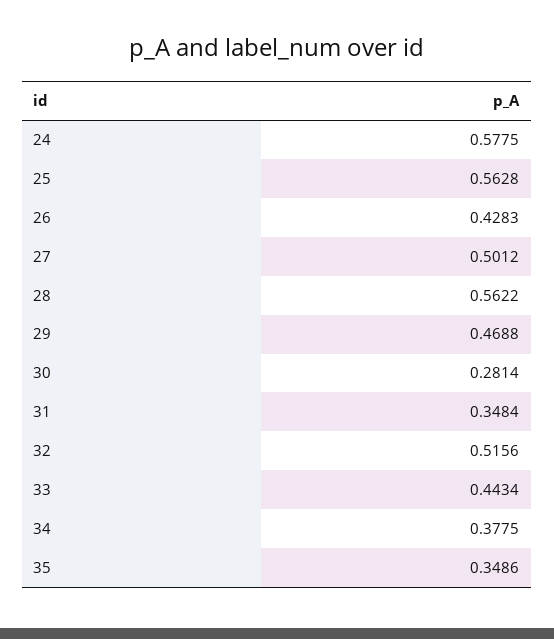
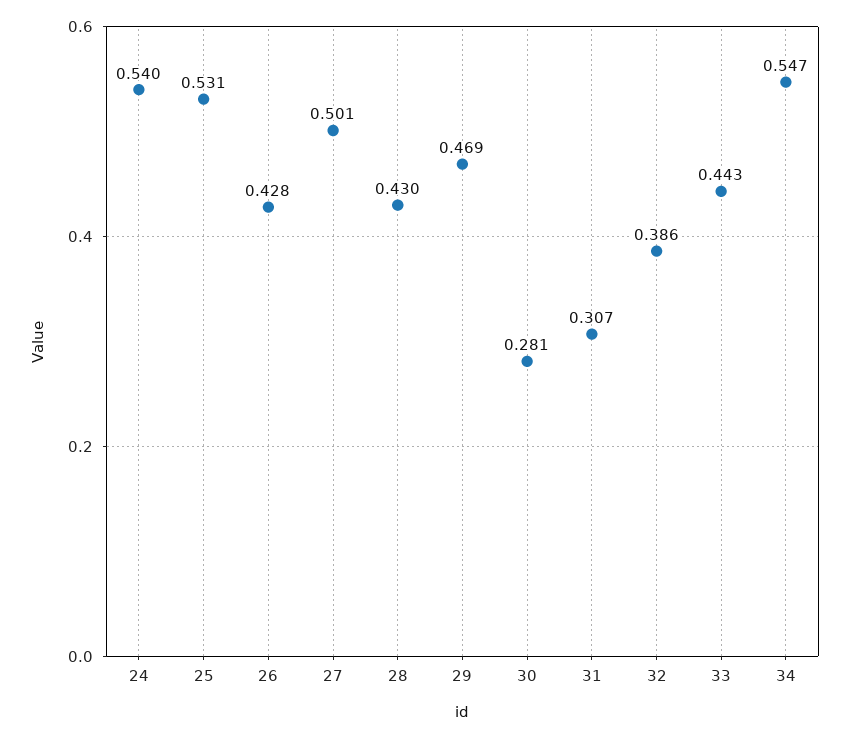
24: 0.5775 -> 0.54
25: 0.5628 -> 0.531
28: 0.5622 -> 0.43
31: 0.3484 -> 0.307
32: 0.5156 -> 0.386
34: 0.3775 -> 0.547
35: 0.3486 -> none

